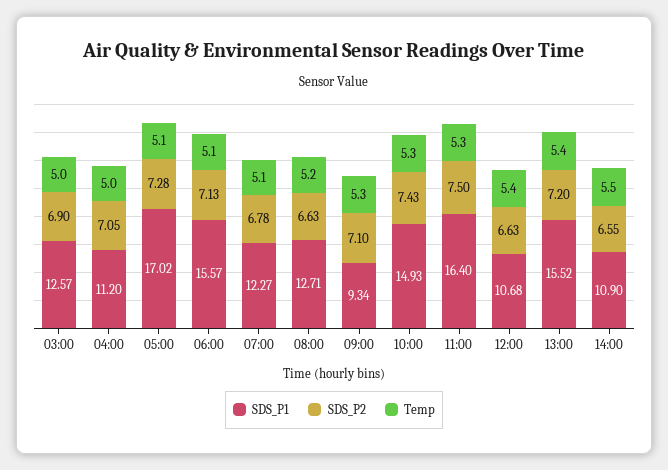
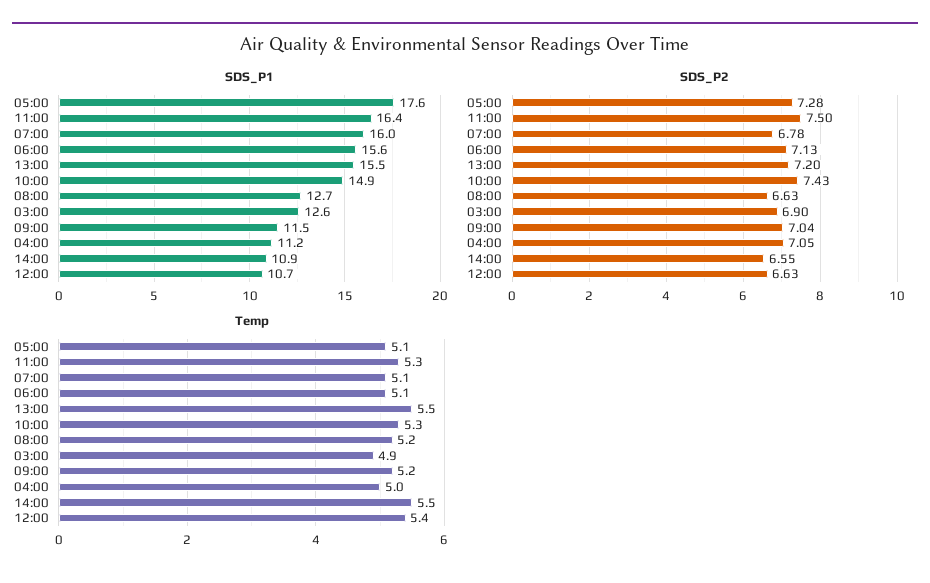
Temp, 03:00: 5 -> 4.9
SDS_P1, 05:00: 17.02 -> 17.6
SDS_P1, 07:00: 12.27 -> 16
SDS_P1, 09:00: 9.34 -> 11.5
SDS_P2, 09:00: 7.1 -> 7.04
Temp, 09:00: 5.3 -> 5.2
Temp, 13:00: 5.4 -> 5.5

